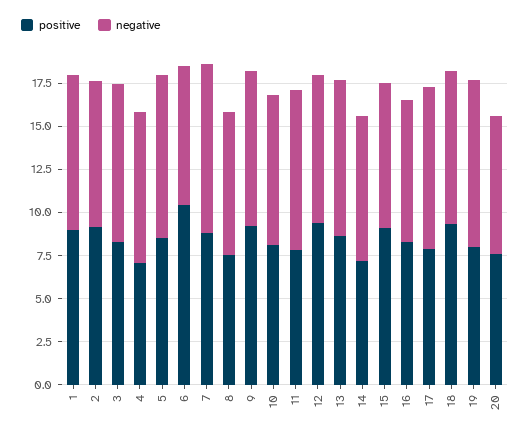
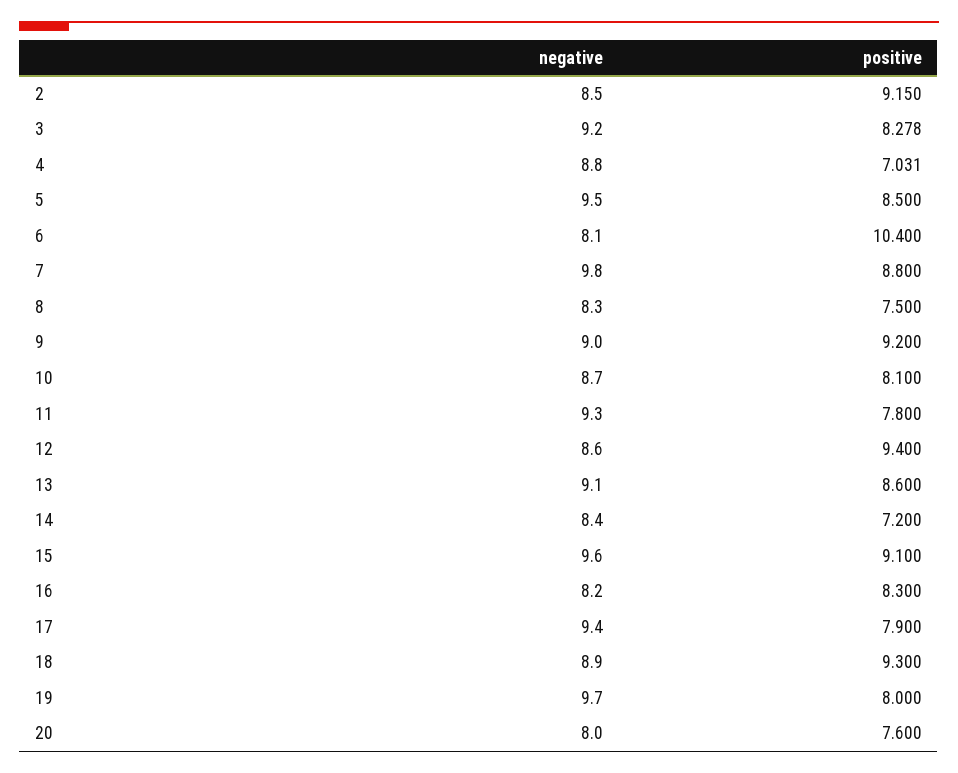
positive, 1: 9 -> none
negative, 1: 9 -> none
negative, 15: 8.5 -> 9.6

